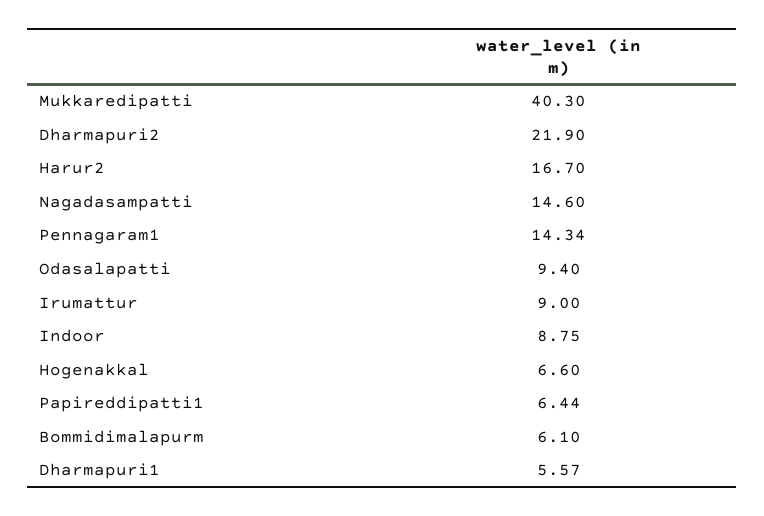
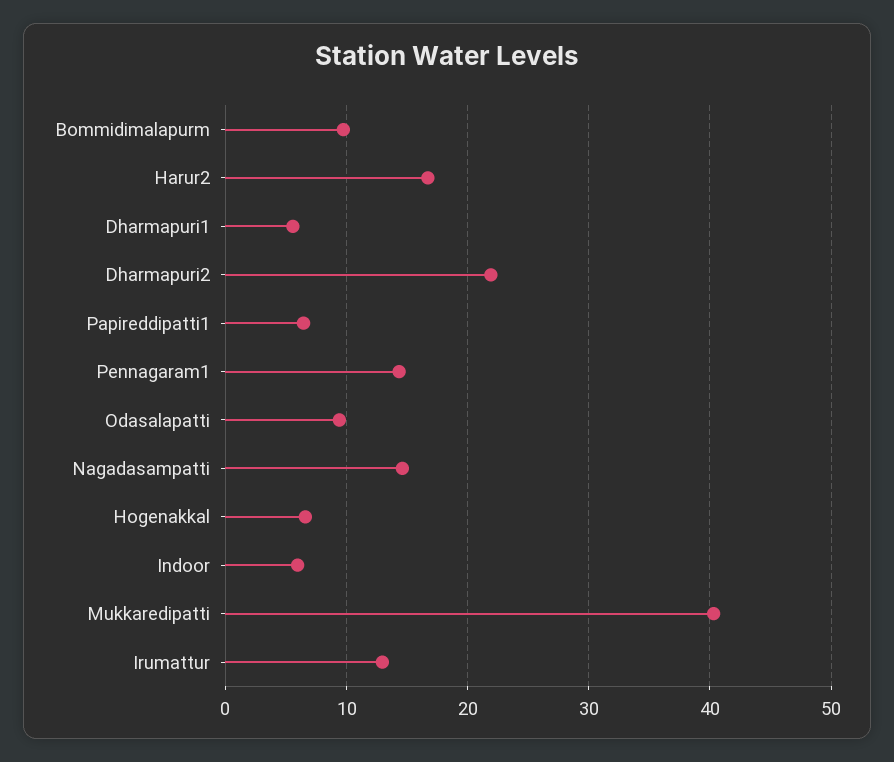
Irumattur: 9 -> 13
Indoor: 8.75 -> 6
Bommidimalapurm: 6.1 -> 10

